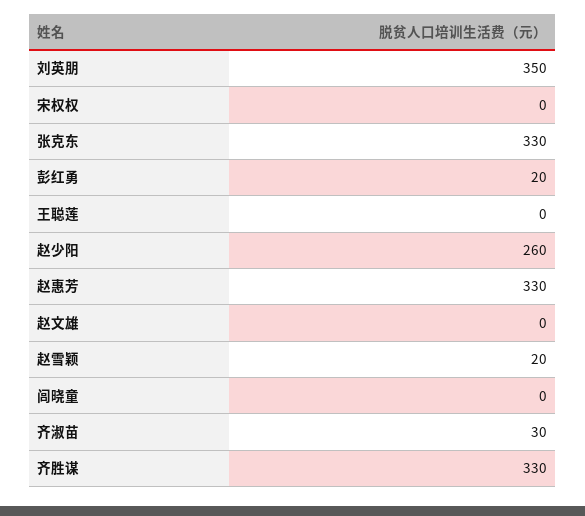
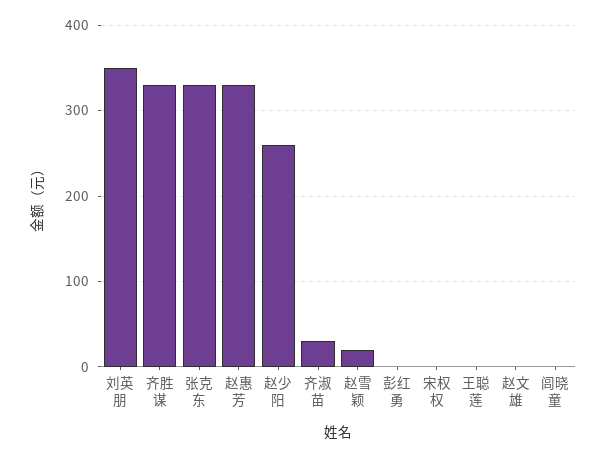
彭红勇: 20 -> 0

